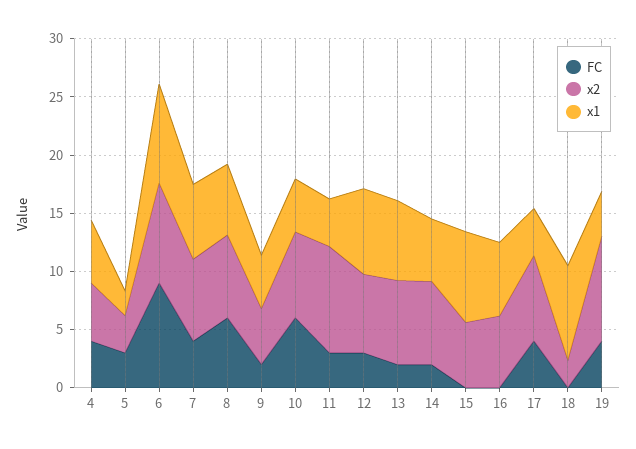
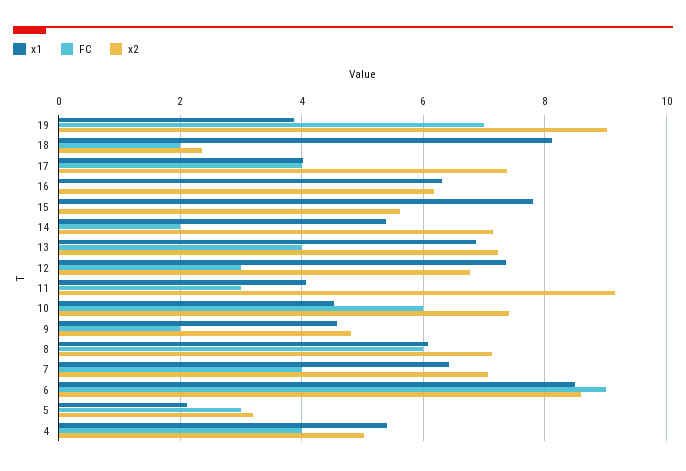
FC, 13: 2 -> 4
FC, 18: 0 -> 2
FC, 19: 4 -> 7

